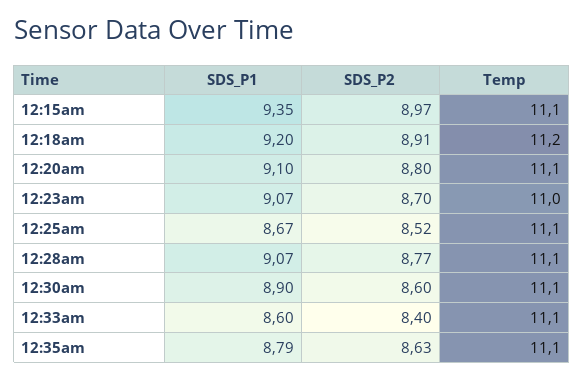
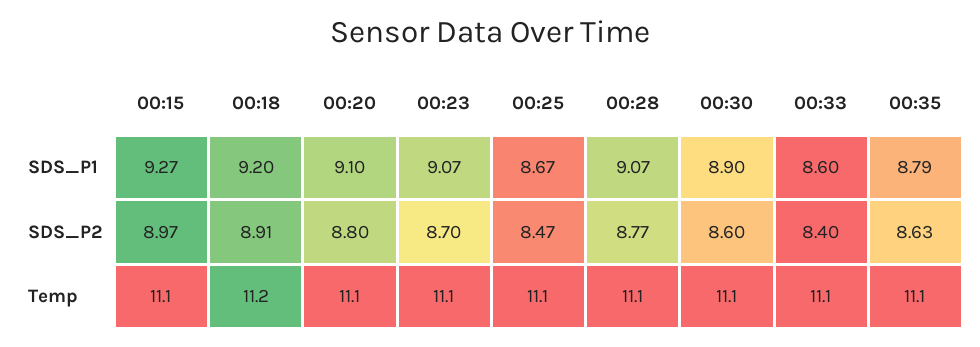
SDS_P1, 12:15am: 9.35 -> 9.27
Temp, 12:23am: 11 -> 11.1
SDS_P2, 12:25am: 8.52 -> 8.47

